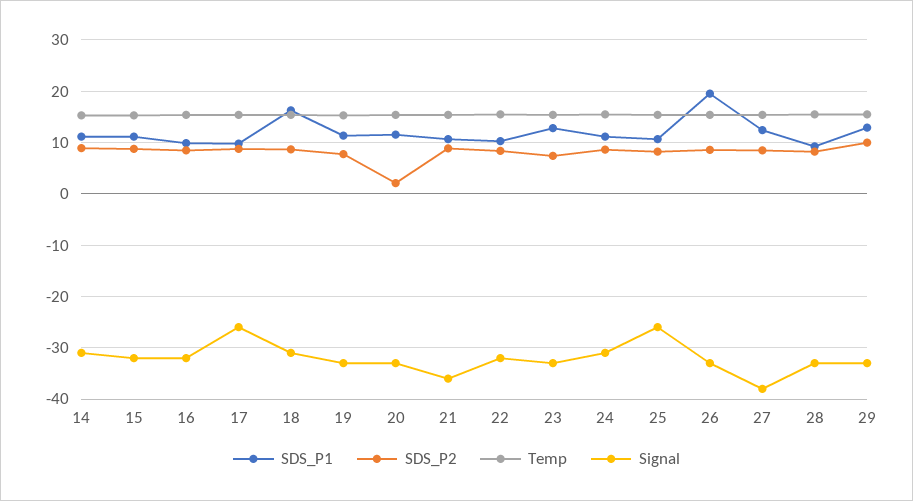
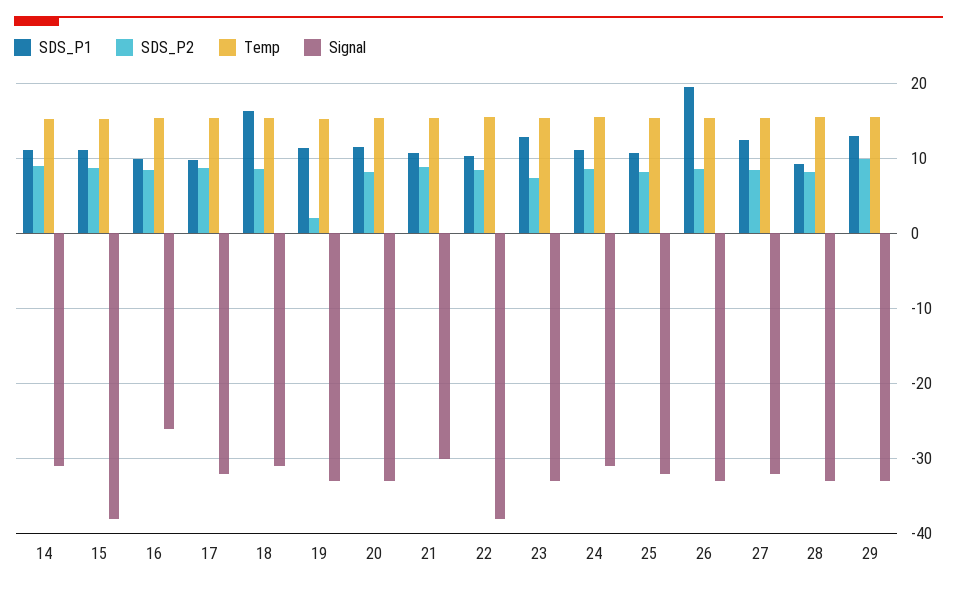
Signal, 15: -32 -> -38
Signal, 16: -32 -> -26
Signal, 17: -26 -> -32
SDS_P2, 19: 8 -> 2
SDS_P2, 20: 2 -> 8
Signal, 21: -36 -> -30
Signal, 22: -32 -> -38
Signal, 25: -26 -> -32
Signal, 27: -38 -> -32

